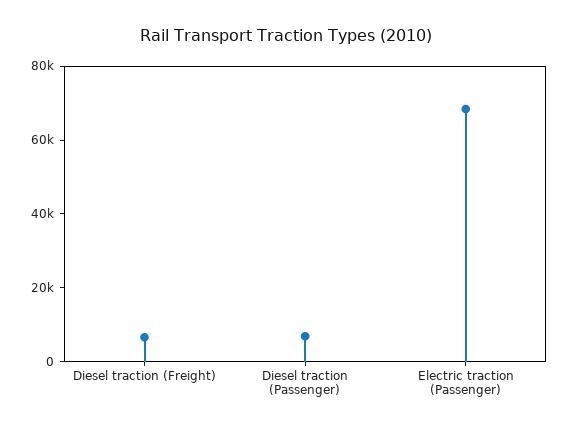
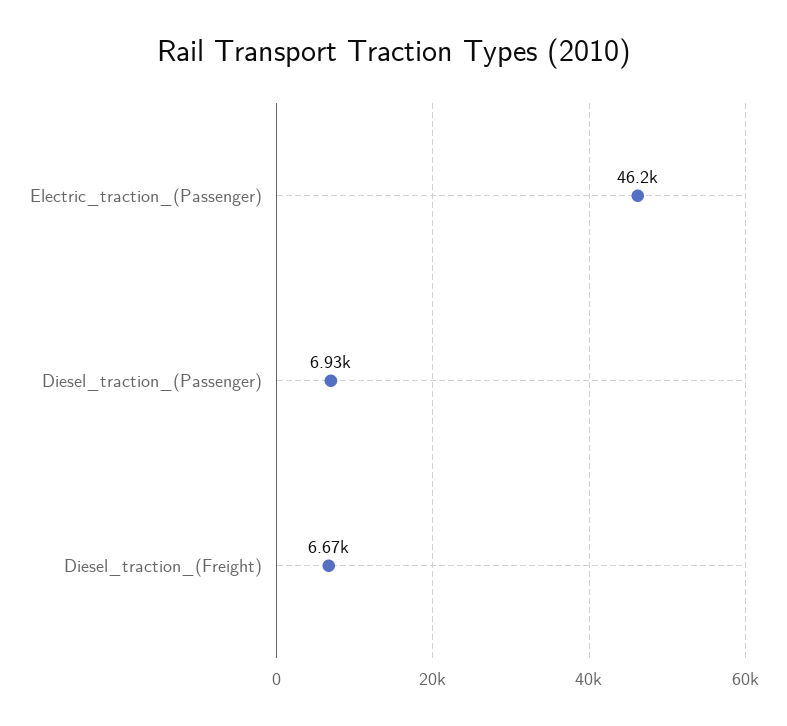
Electric traction (Passenger): 70000 -> 46200

